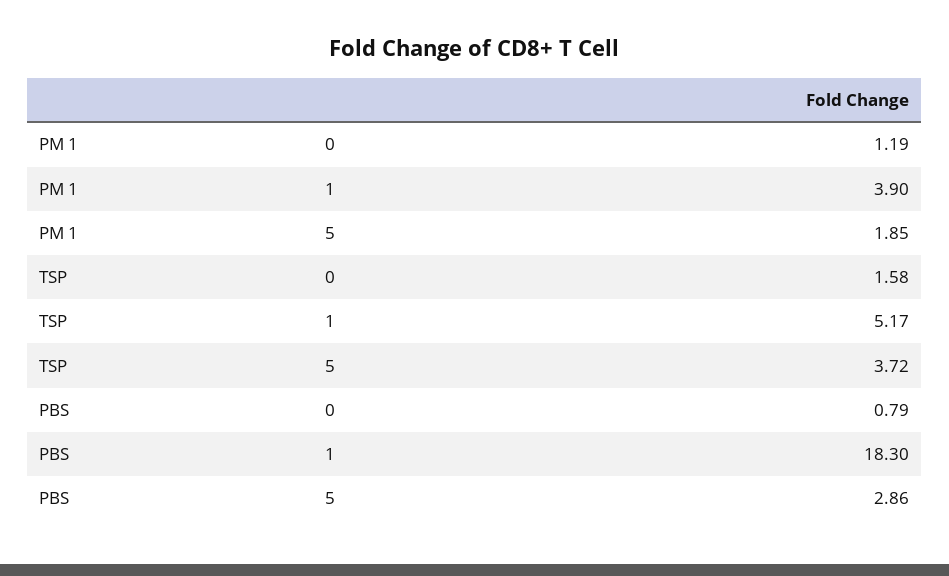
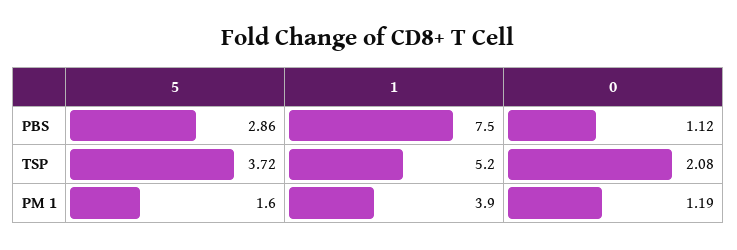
PM 1, 5: 1.85 -> 1.6
TSP, 0: 1.58 -> 2.08
TSP, 1: 5.17 -> 5.2
PBS, 0: 0.79 -> 1.12
PBS, 1: 18.3 -> 7.5

